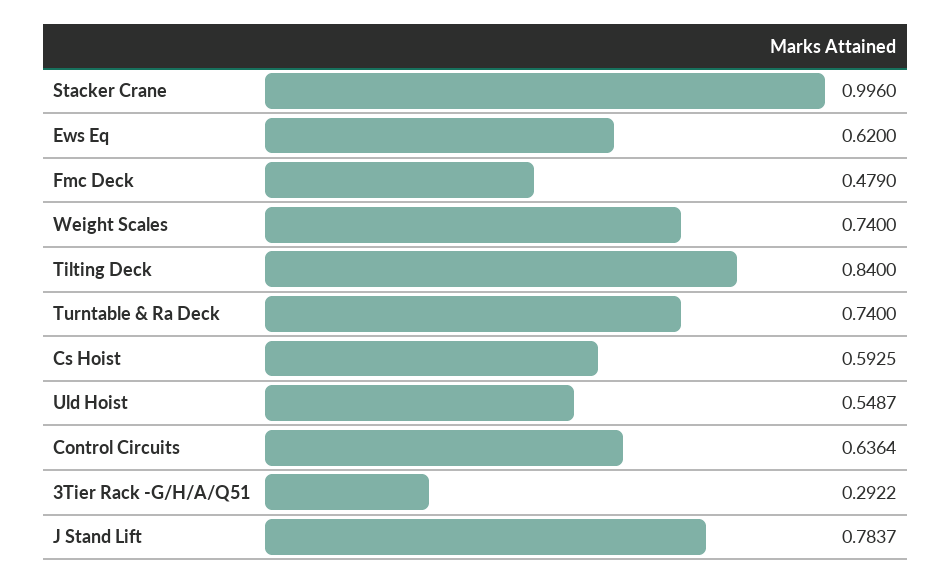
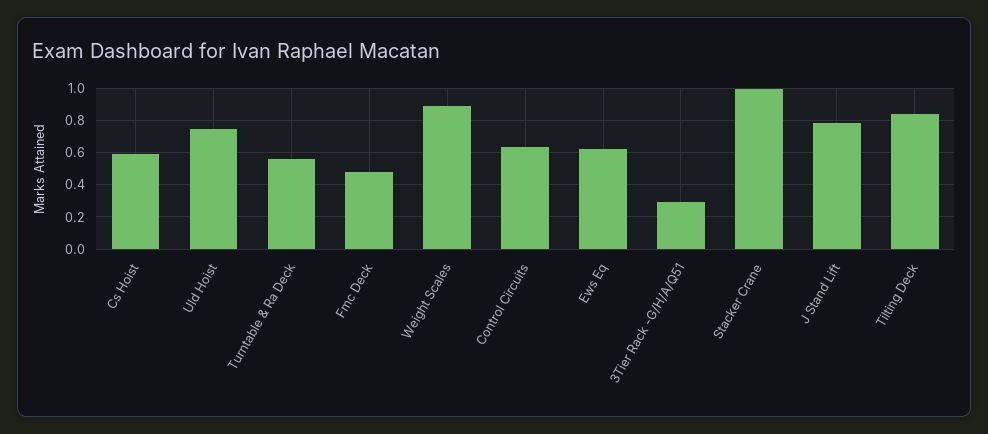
Weight Scales: 0.74 -> 0.9
Turntable & Ra Deck: 0.74 -> 0.55
Uld Hoist: 0.5487 -> 0.75

